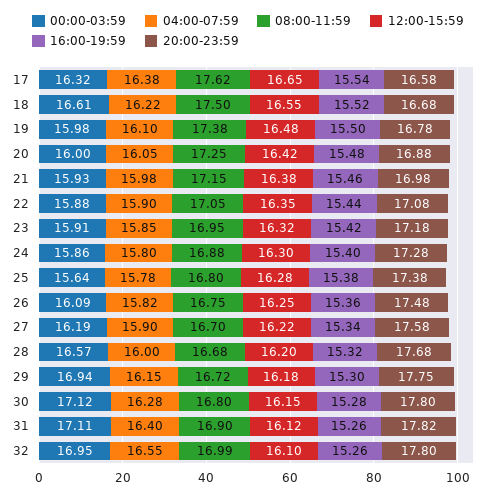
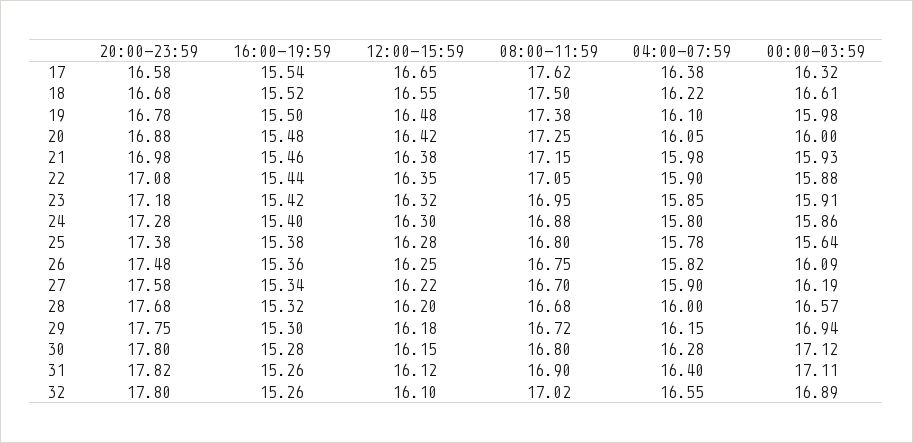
00:00-03:59, 32: 16.95 -> 16.89
08:00-11:59, 32: 16.99 -> 17.02

